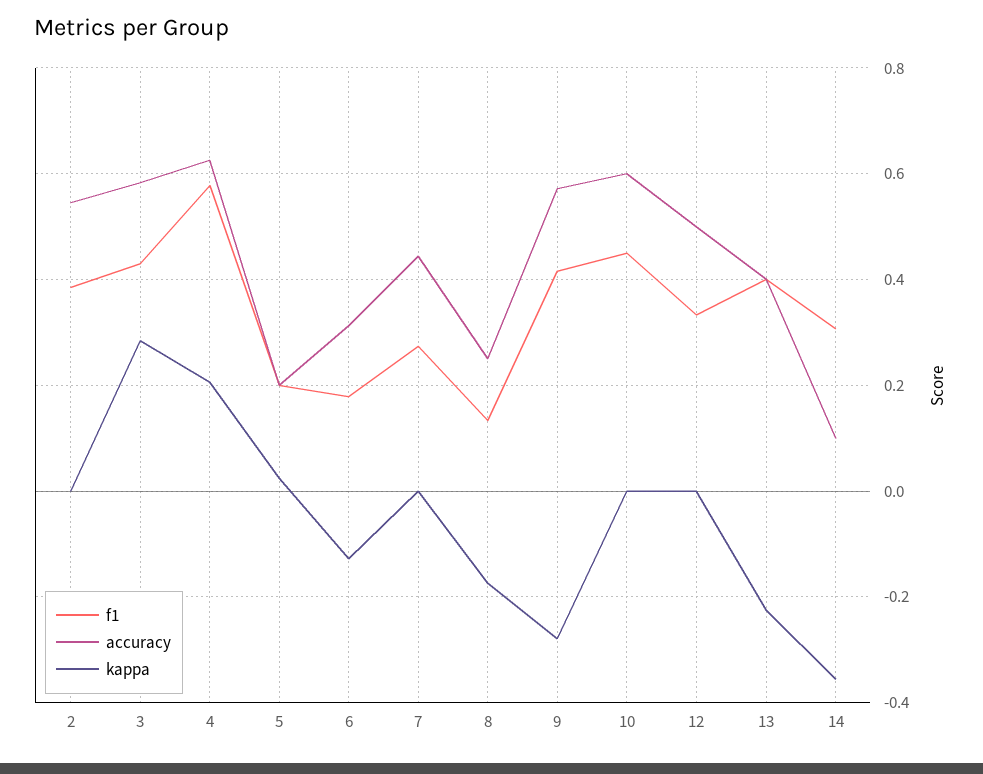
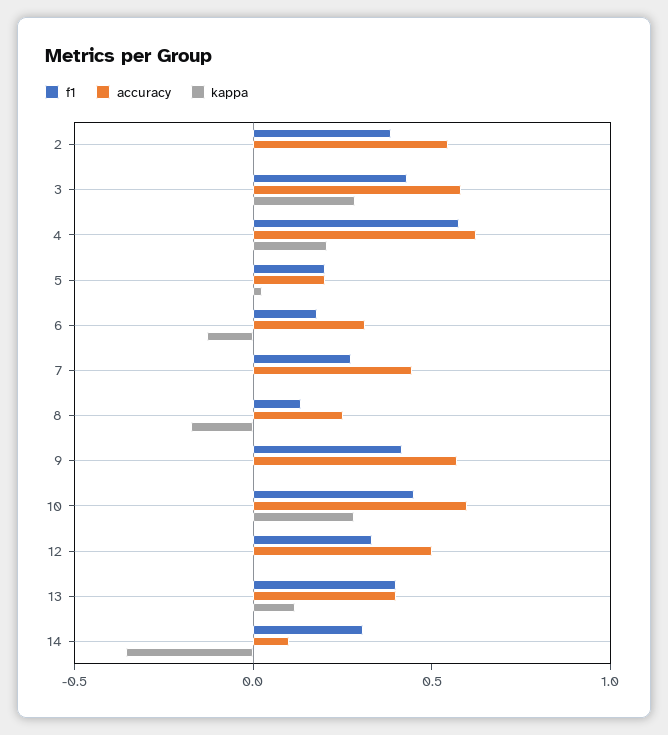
kappa, 9: -0.28 -> 0
kappa, 10: 0 -> 0.3
kappa, 13: -0.22 -> 0.1

